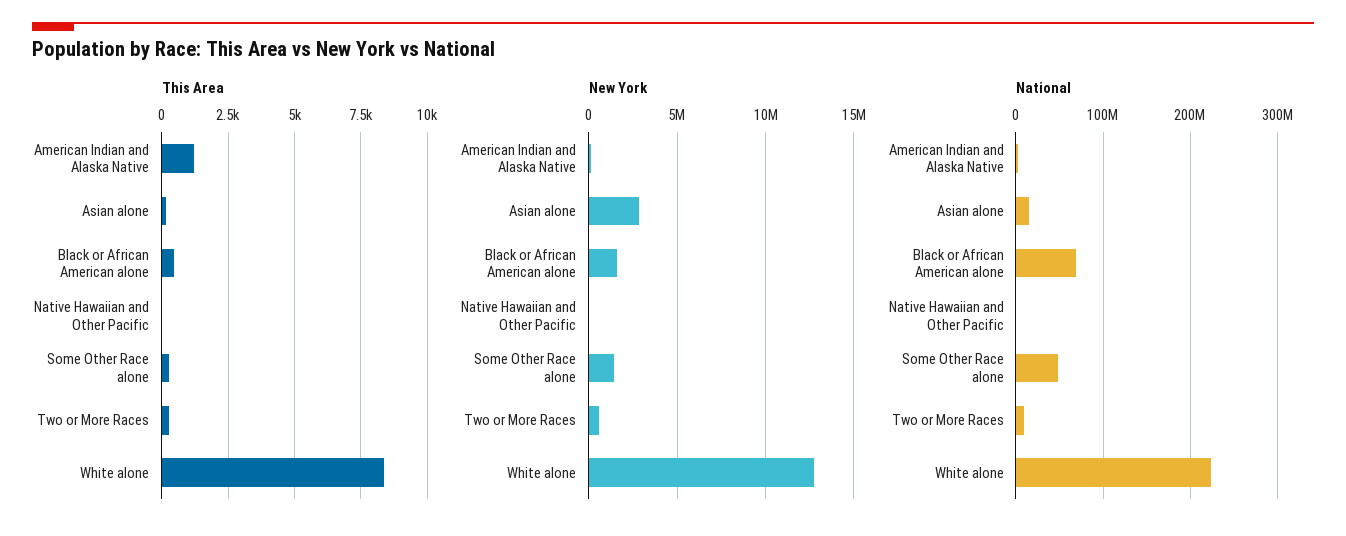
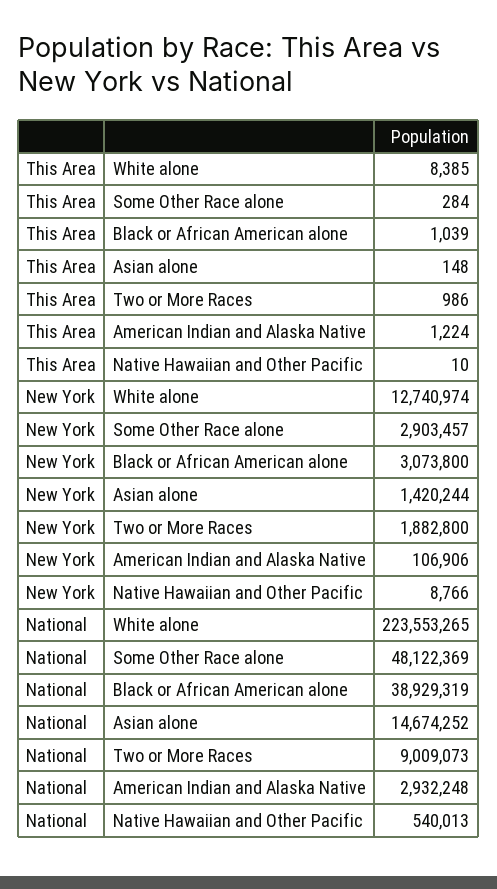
This Area, Black or African American alone: 500 -> 1039
This Area, Two or More Races: 250 -> 986
New York, Asian alone: 3000000 -> 1420244
New York, Black or African American alone: 1500000 -> 3073800
New York, Some Other Race alone: 1500000 -> 2903457
New York, Two or More Races: 500000 -> 1882800
National, Black or African American alone: 70000000 -> 38929319

